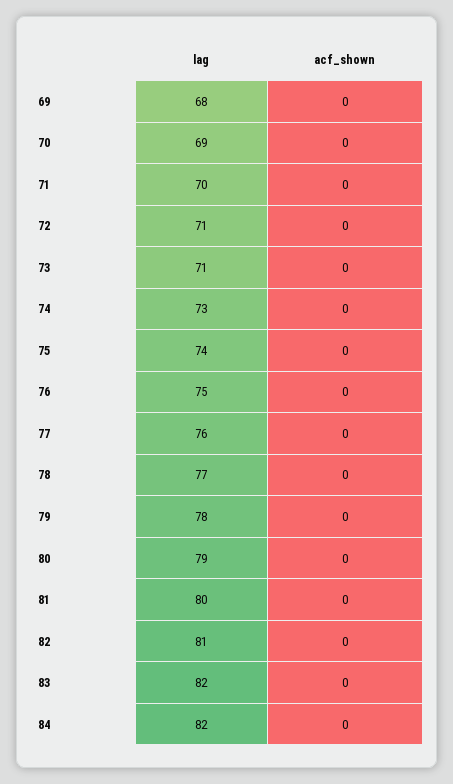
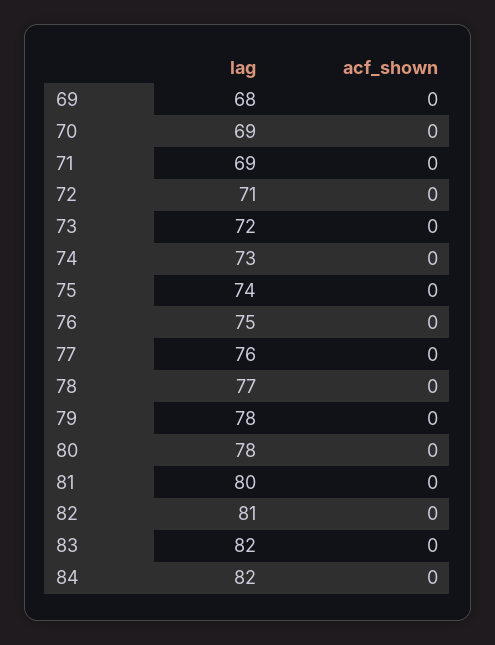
lag, 71: 70 -> 69
lag, 73: 71 -> 72
lag, 80: 79 -> 78

